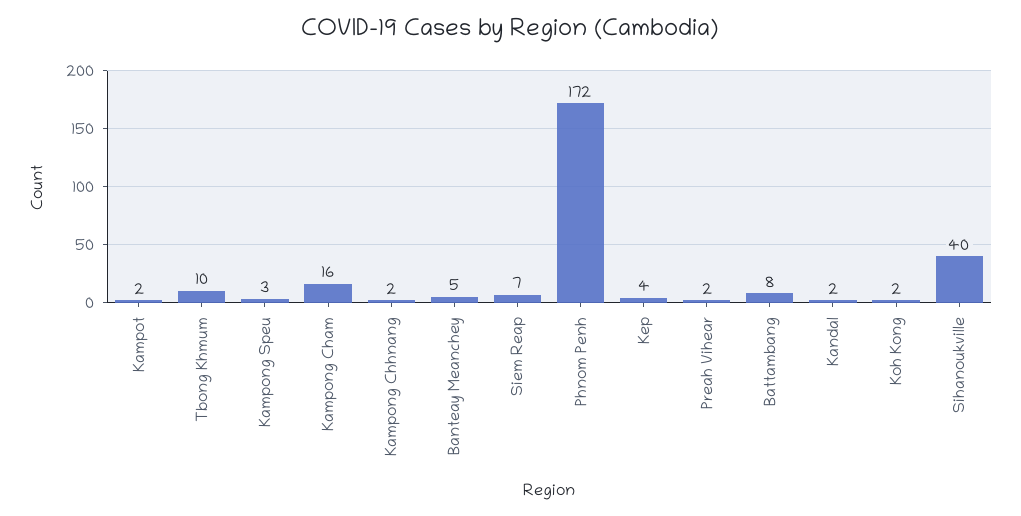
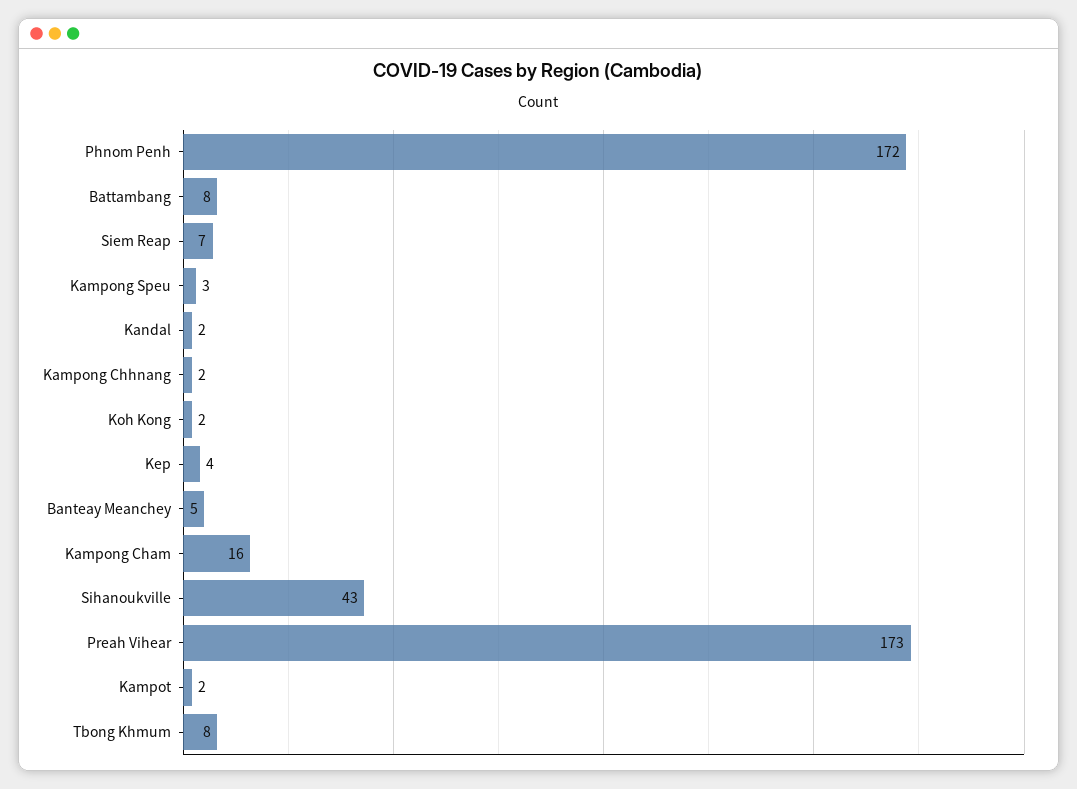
Tbong Khmum: 10 -> 8
Preah Vihear: 2 -> 173
Sihanoukville: 40 -> 43

